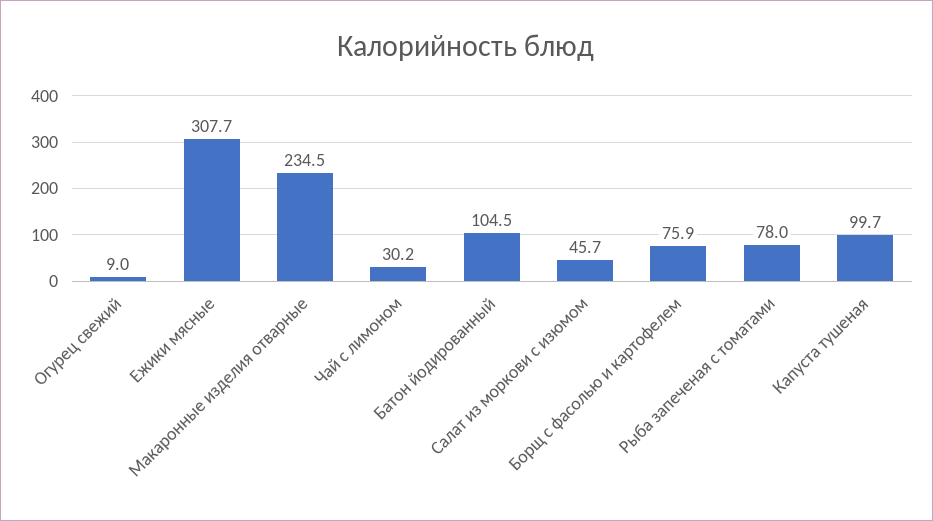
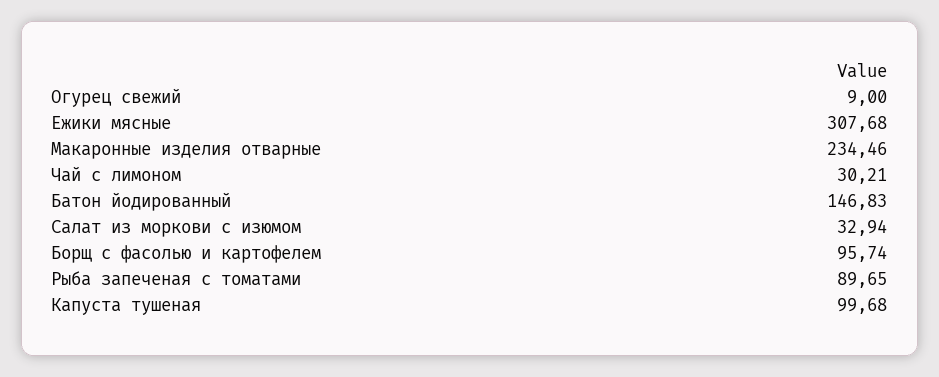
Батон йодированный: 104.5 -> 146.83
Салат из моркови с изюмом: 45.7 -> 32.94
Борщ с фасолью и картофелем: 75.9 -> 95.74
Рыба запеченая с томатами: 78 -> 89.65

